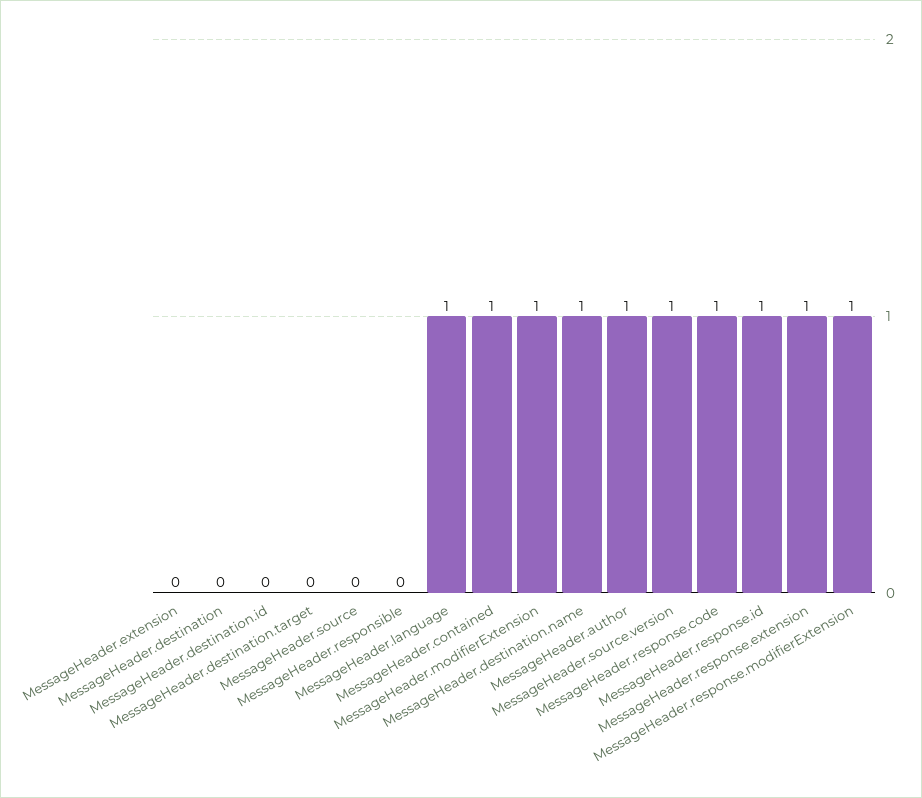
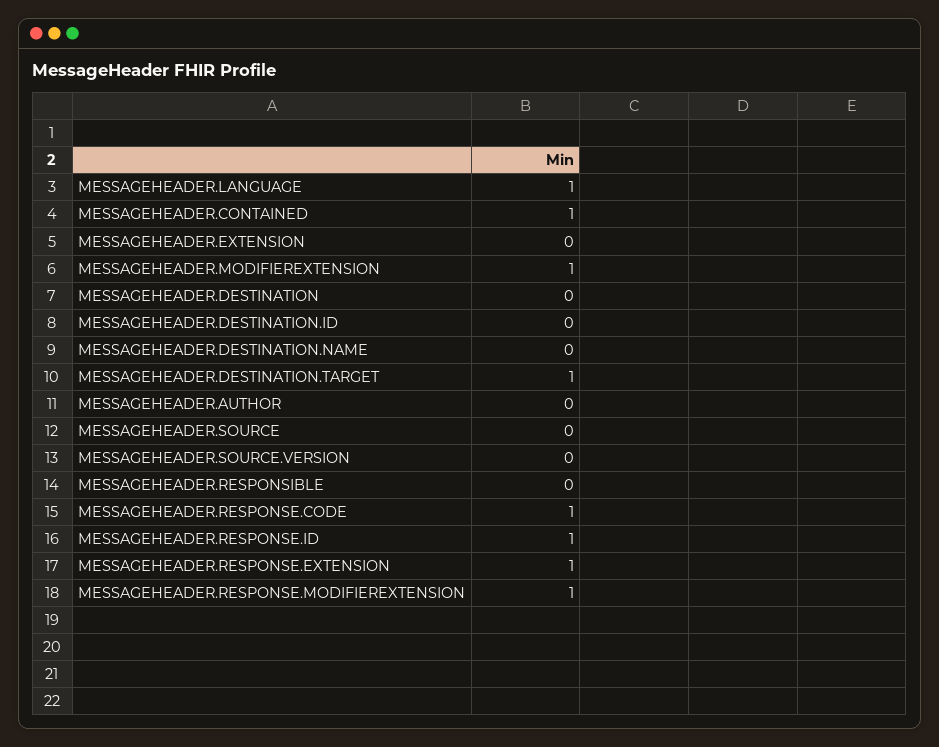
MessageHeader.destination.target: 0 -> 1
MessageHeader.destination.name: 1 -> 0
MessageHeader.author: 1 -> 0
MessageHeader.source.version: 1 -> 0

